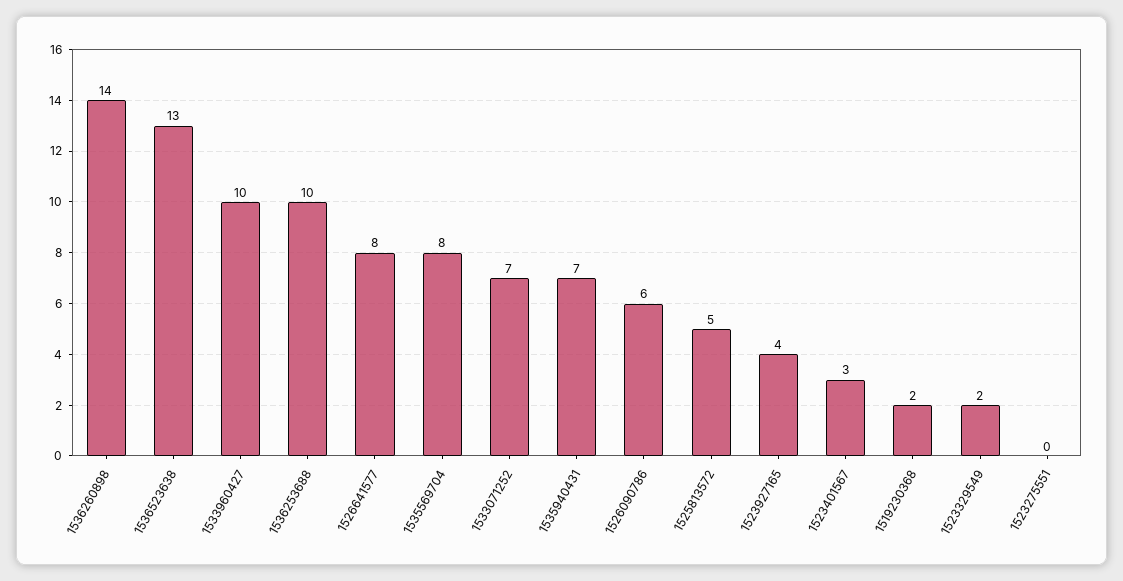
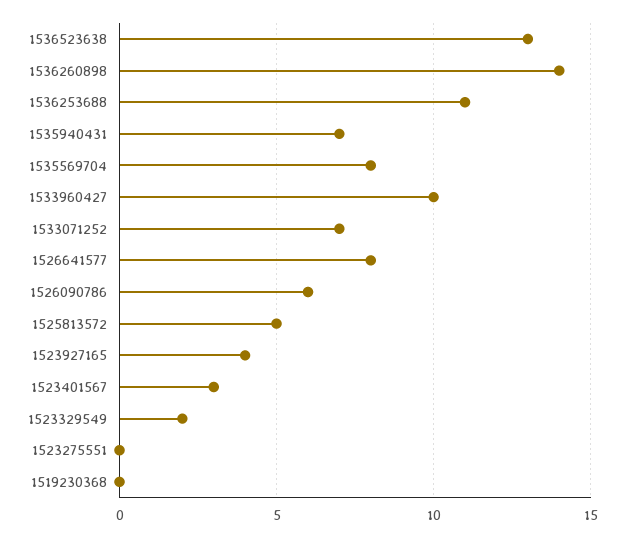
1536253688: 10 -> 11
1519230368: 2 -> 0

